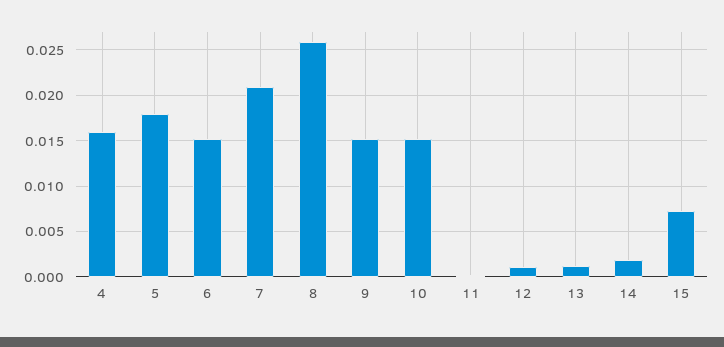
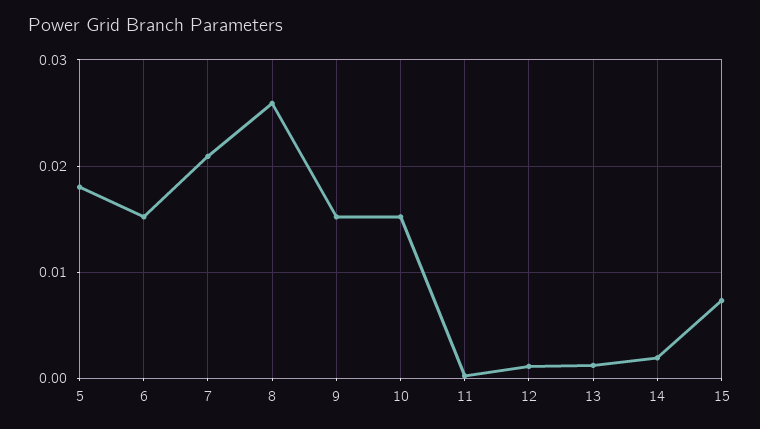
4: 0.016 -> none

